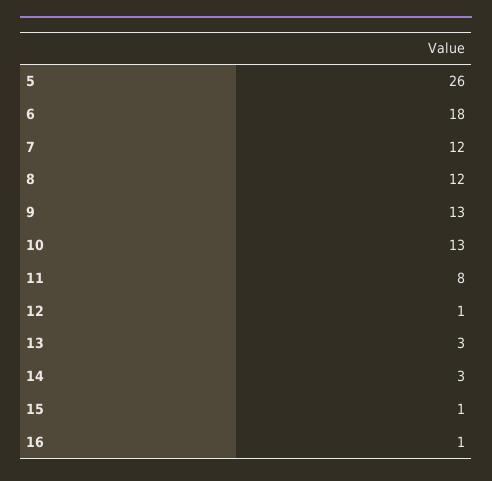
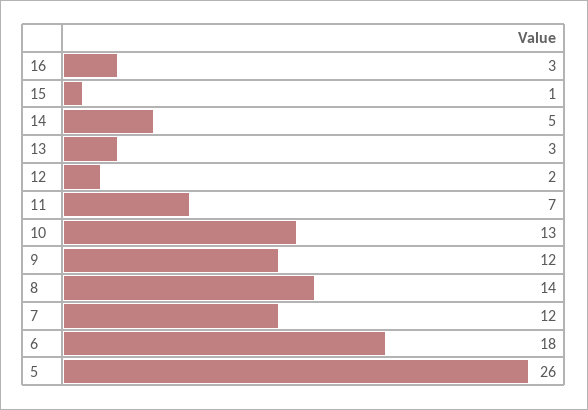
8: 12 -> 14
9: 13 -> 12
11: 8 -> 7
12: 1 -> 2
14: 3 -> 5
16: 1 -> 3

